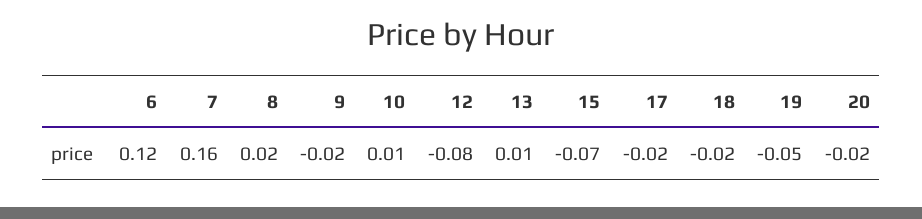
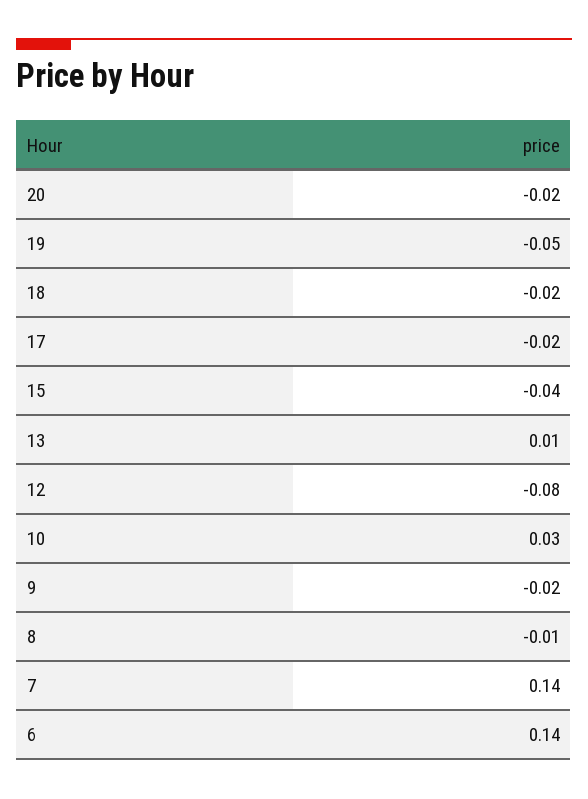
6: 0.12 -> 0.14
7: 0.16 -> 0.14
8: 0.02 -> -0.01
10: 0.01 -> 0.03
15: -0.07 -> -0.04

